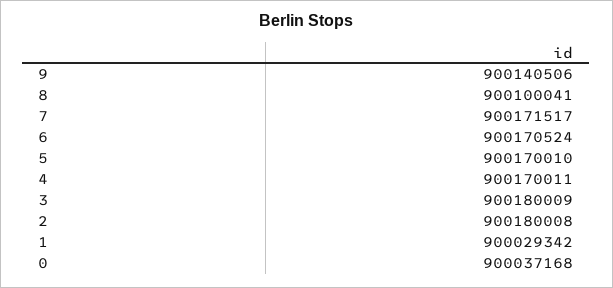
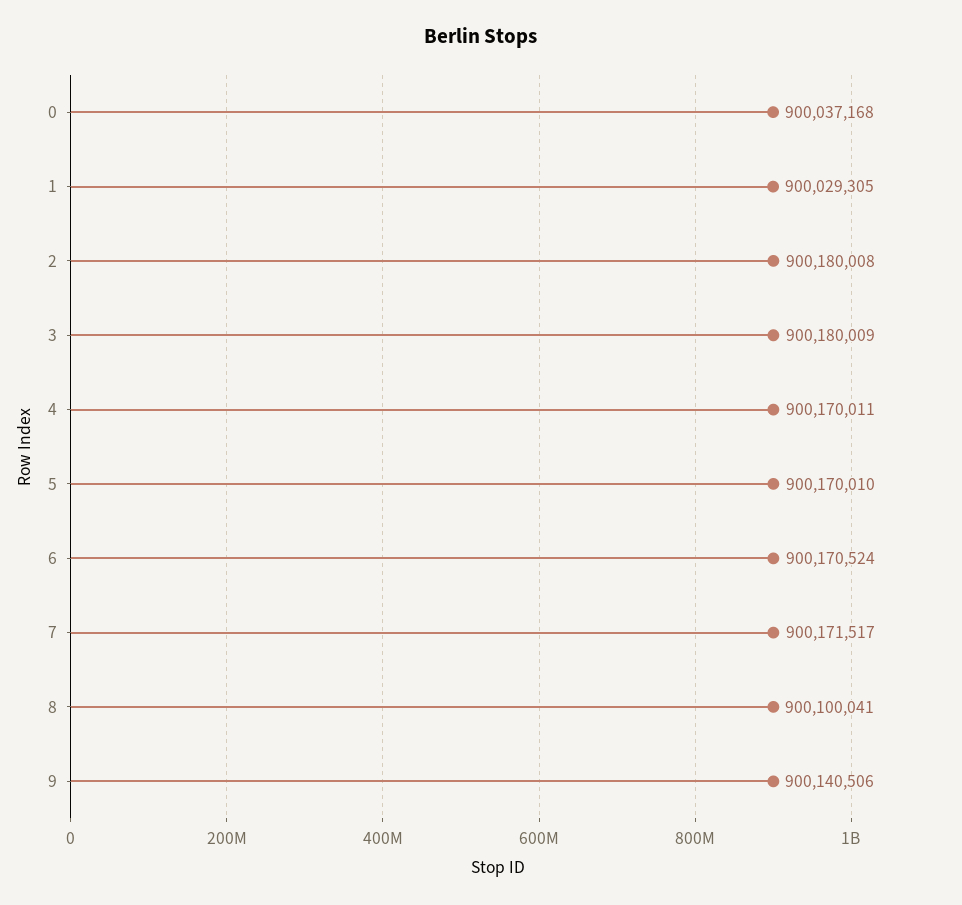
1: 900029342 -> 900029305

